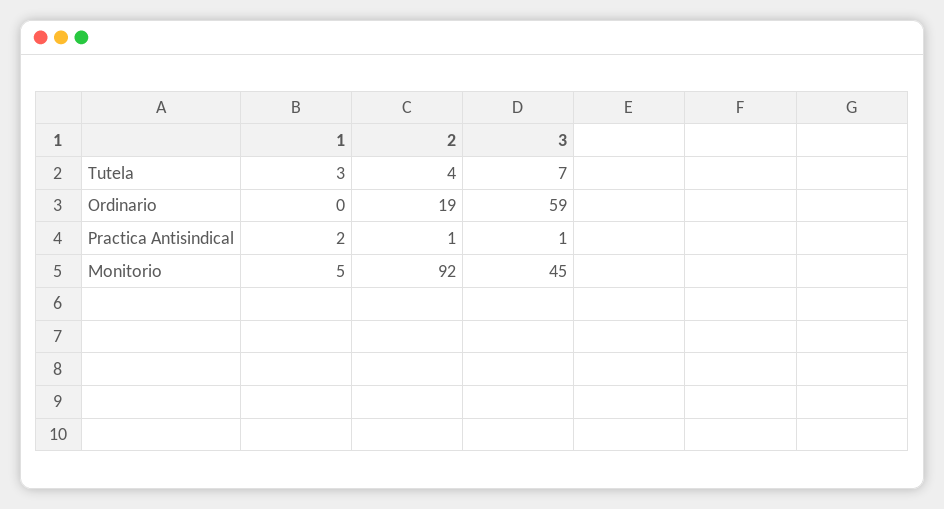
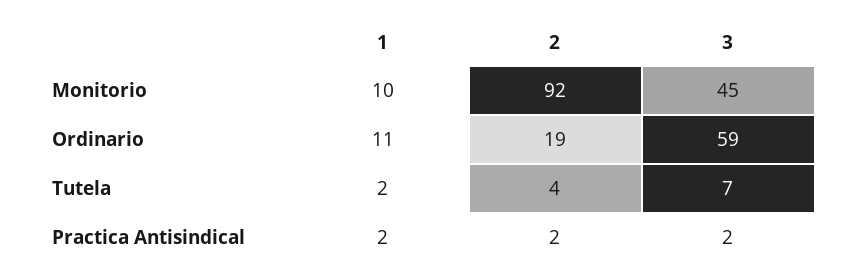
1, Tutela: 3 -> 2
1, Ordinario: 0 -> 11
2, Practica Antisindical: 1 -> 2
3, Practica Antisindical: 1 -> 2
1, Monitorio: 5 -> 10

